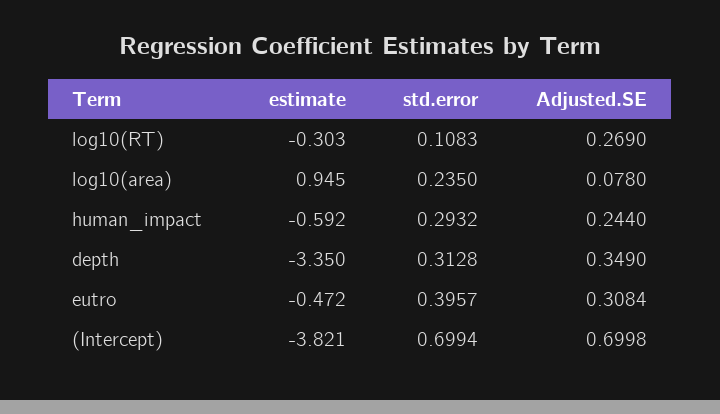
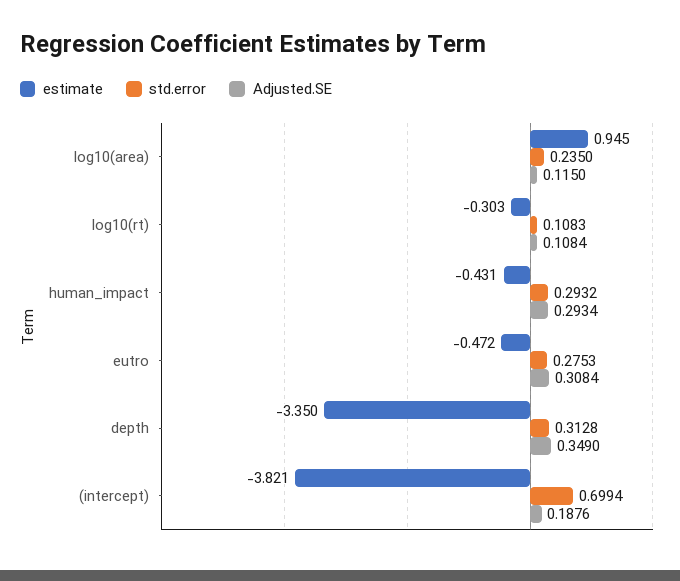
Adjusted.SE, log10(RT): 0.269 -> 0.1084
Adjusted.SE, log10(area): 0.078 -> 0.115
estimate, human_impact: -0.592 -> -0.431
Adjusted.SE, human_impact: 0.244 -> 0.2934
std.error, eutro: 0.3957 -> 0.2753
Adjusted.SE, (Intercept): 0.6998 -> 0.1876

